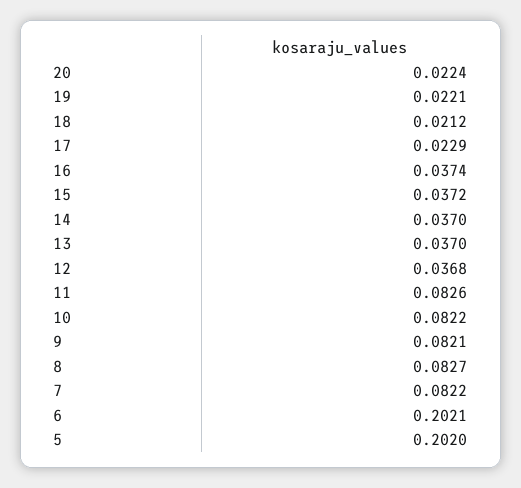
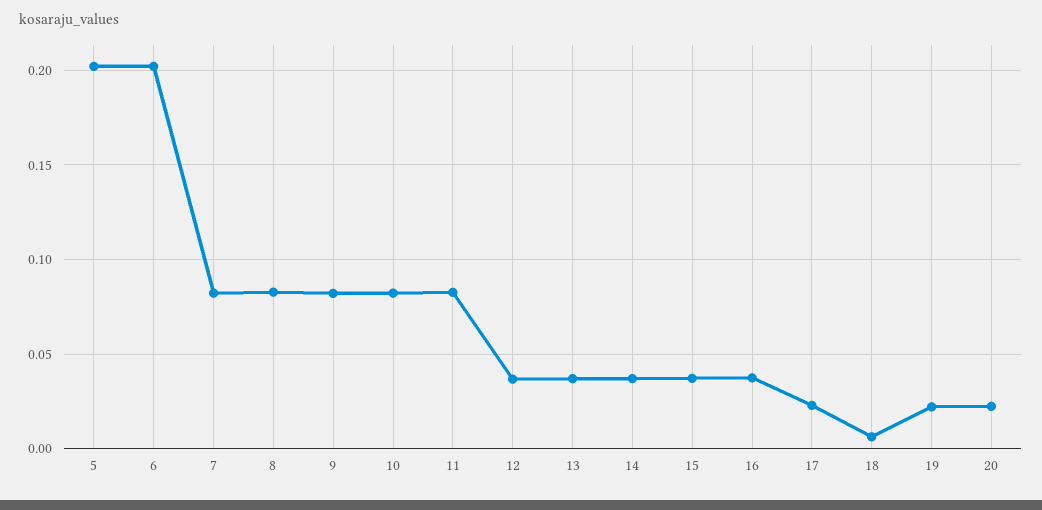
18: 0.0212 -> 0.005

